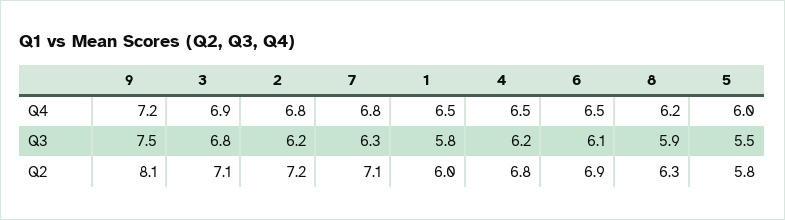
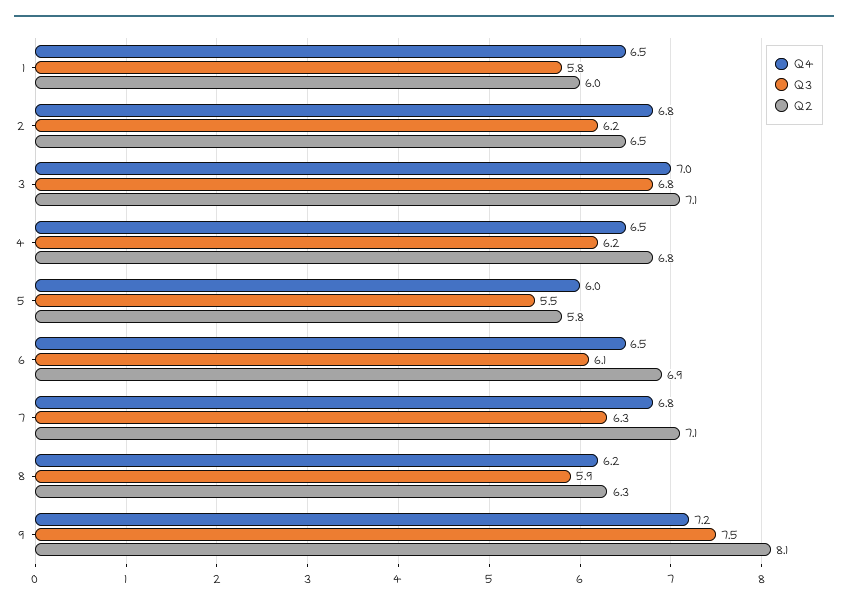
Q4, 3: 6.9 -> 7
Q2, 2: 7.2 -> 6.5

